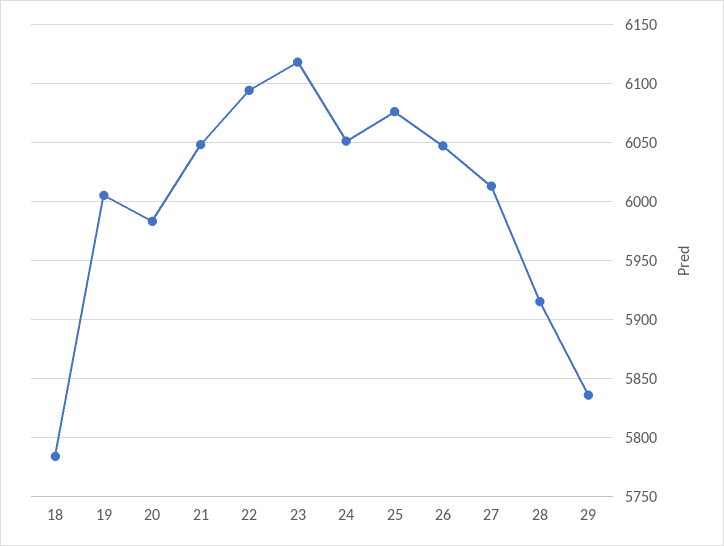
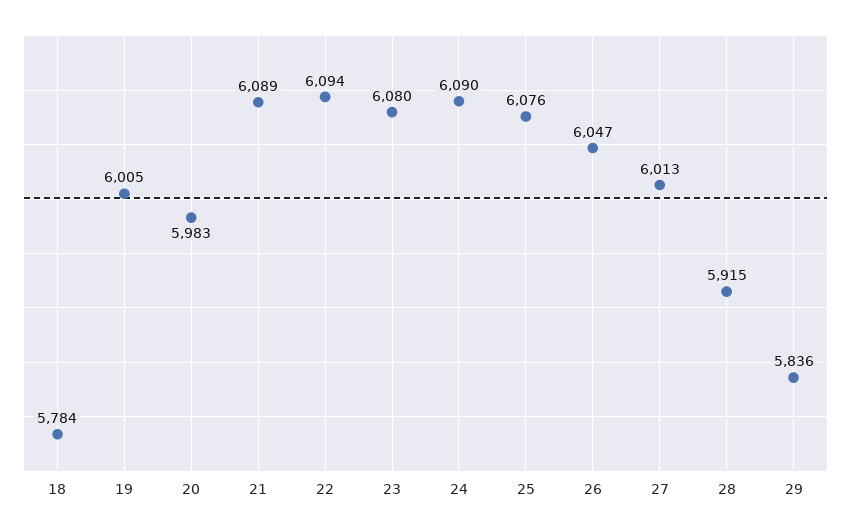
21: 6050 -> 6089
23: 6120 -> 6080
24: 6050 -> 6090

